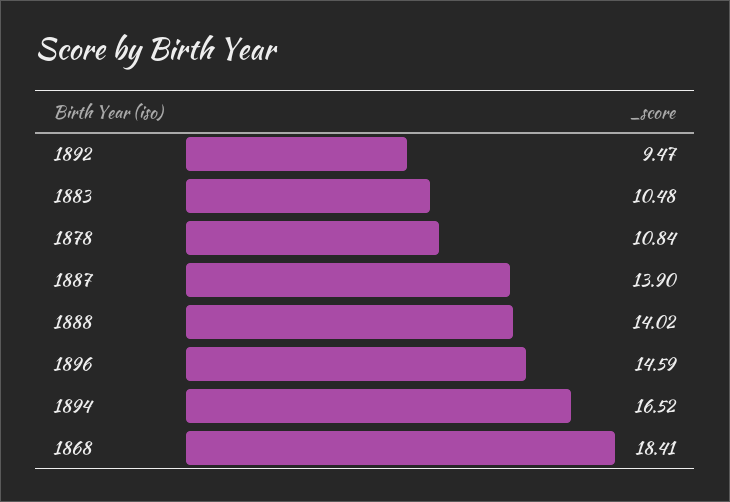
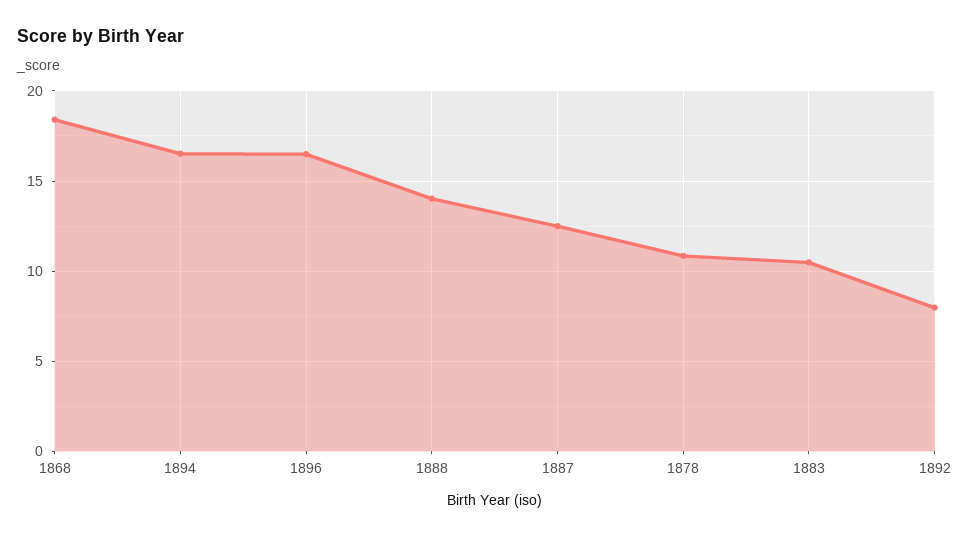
1892: 9.47 -> 8
1887: 13.9 -> 12.5
1896: 14.59 -> 16.5

